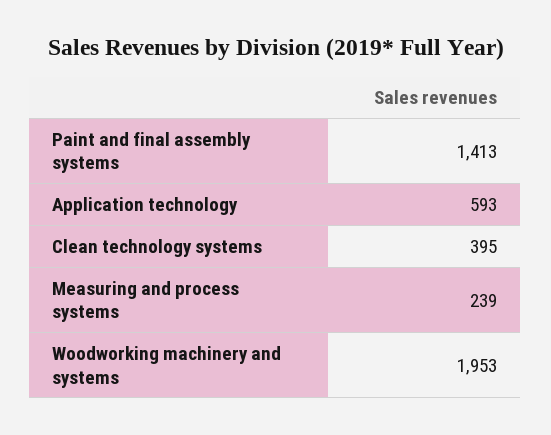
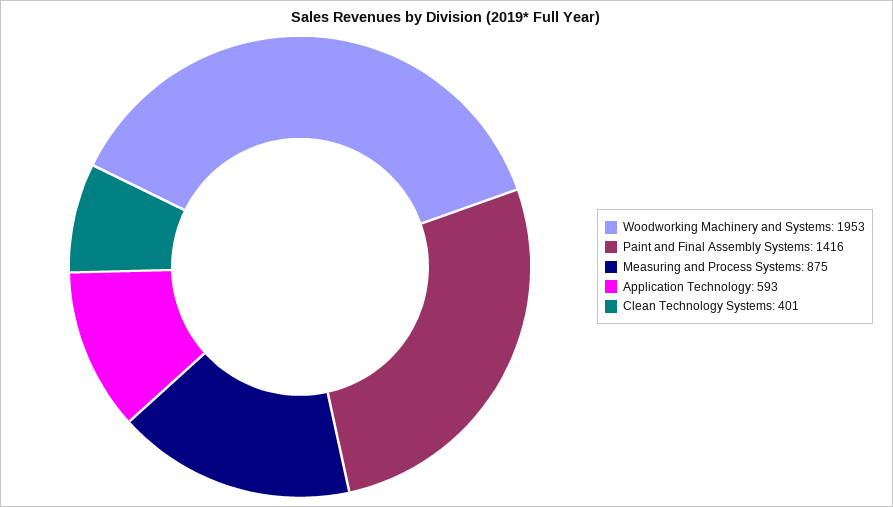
Paint and final assembly systems: 1413 -> 1416
Clean technology systems: 395 -> 401
Measuring and process systems: 239 -> 875

